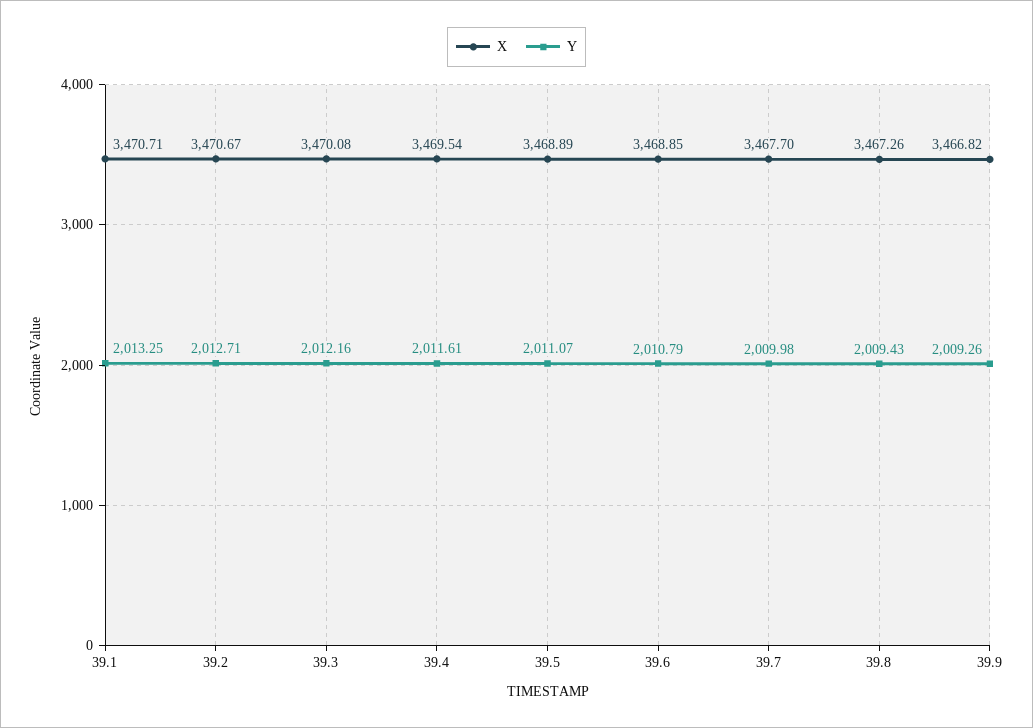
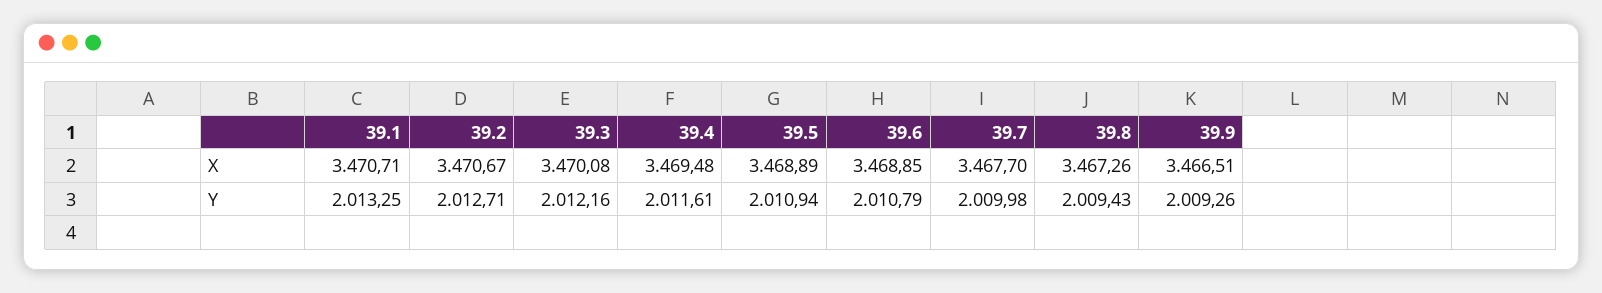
X, 39.4: 3469.54 -> 3469.48
Y, 39.5: 2011.07 -> 2010.94
X, 39.9: 3466.82 -> 3466.51

